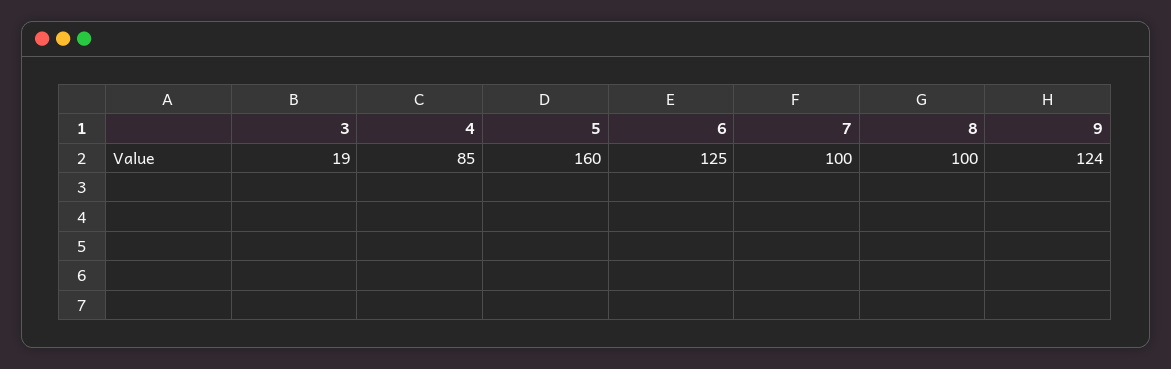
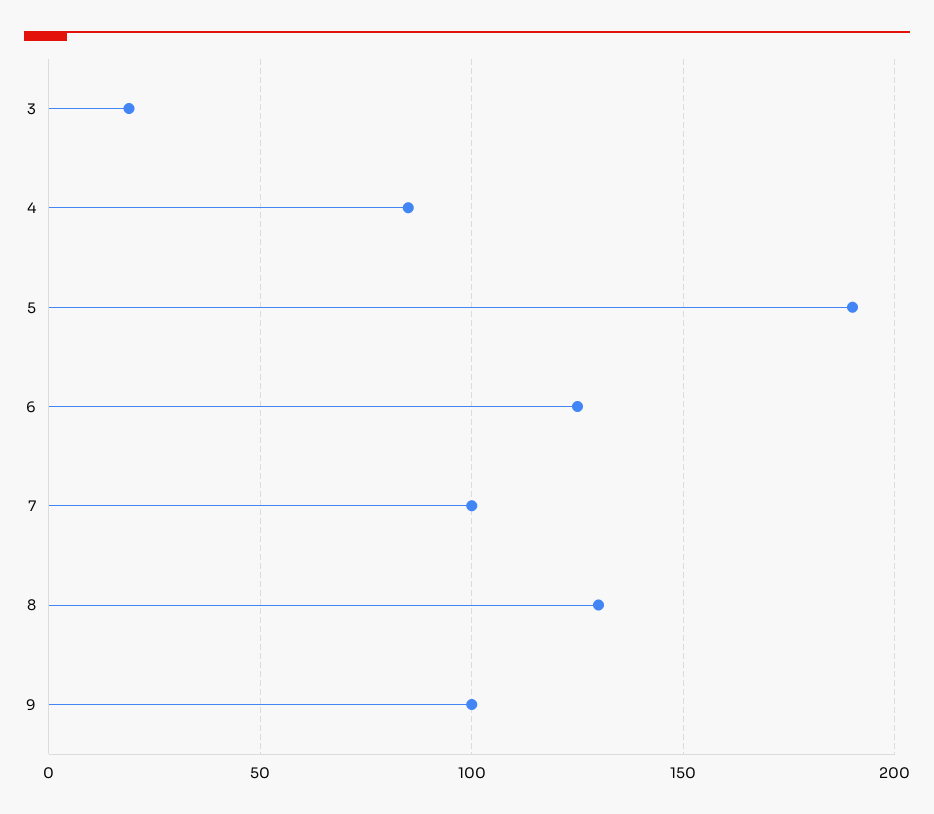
5: 160 -> 190
8: 100 -> 130
9: 124 -> 100

